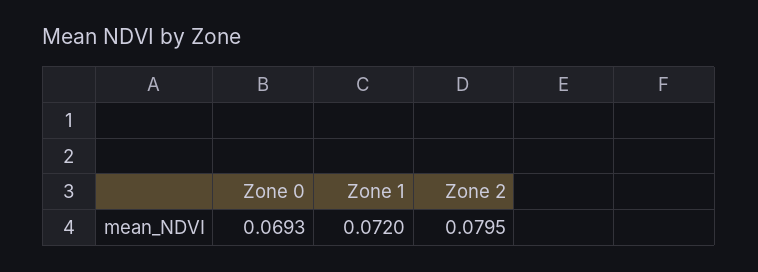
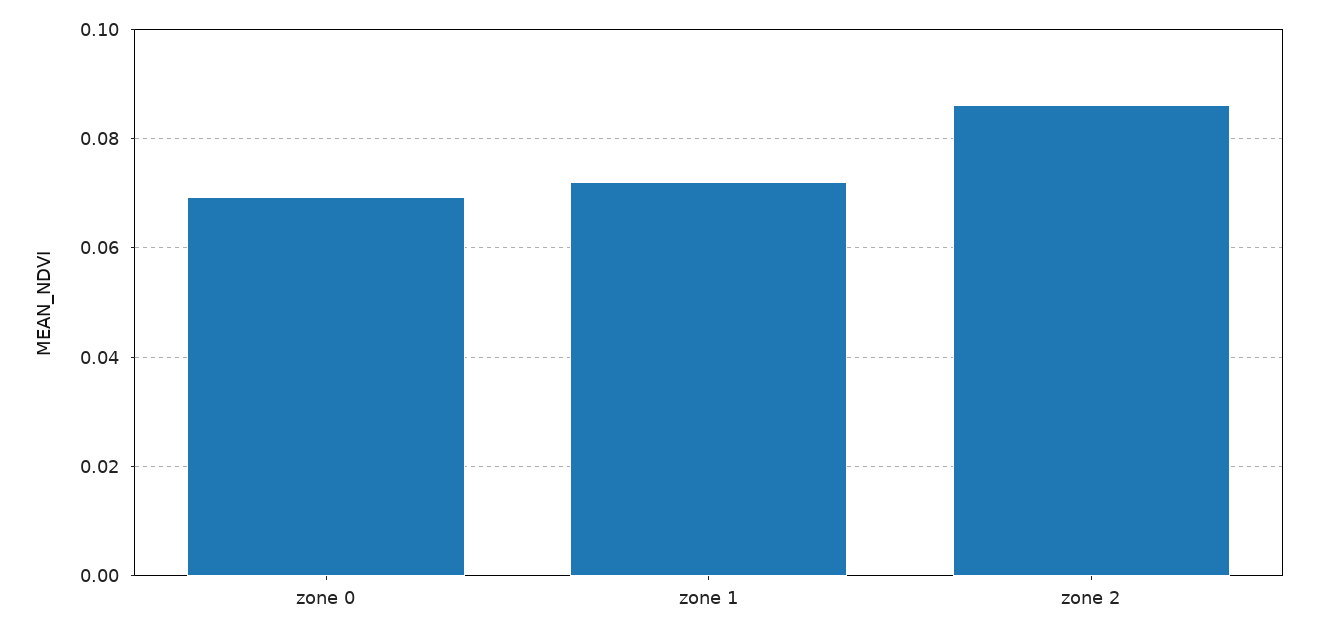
Zone 2: 0.0795 -> 0.086

